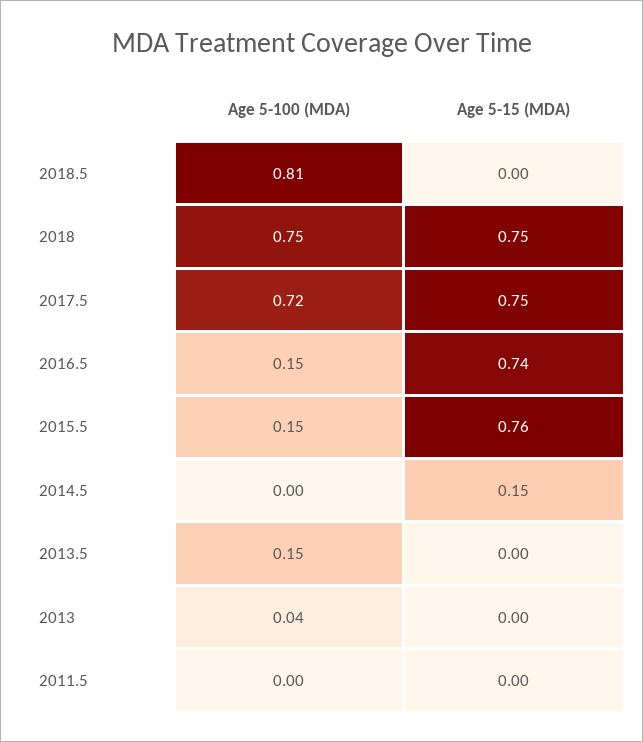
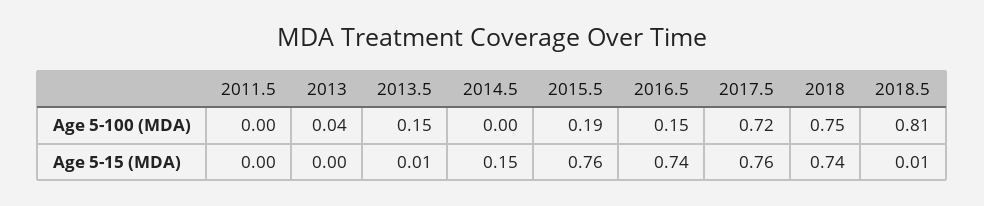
Age 5-15 (MDA), 2018.5: 0 -> 0.01
Age 5-15 (MDA), 2018: 0.75 -> 0.74
Age 5-15 (MDA), 2017.5: 0.75 -> 0.76
Age 5-100 (MDA), 2015.5: 0.15 -> 0.19
Age 5-15 (MDA), 2013.5: 0 -> 0.01

